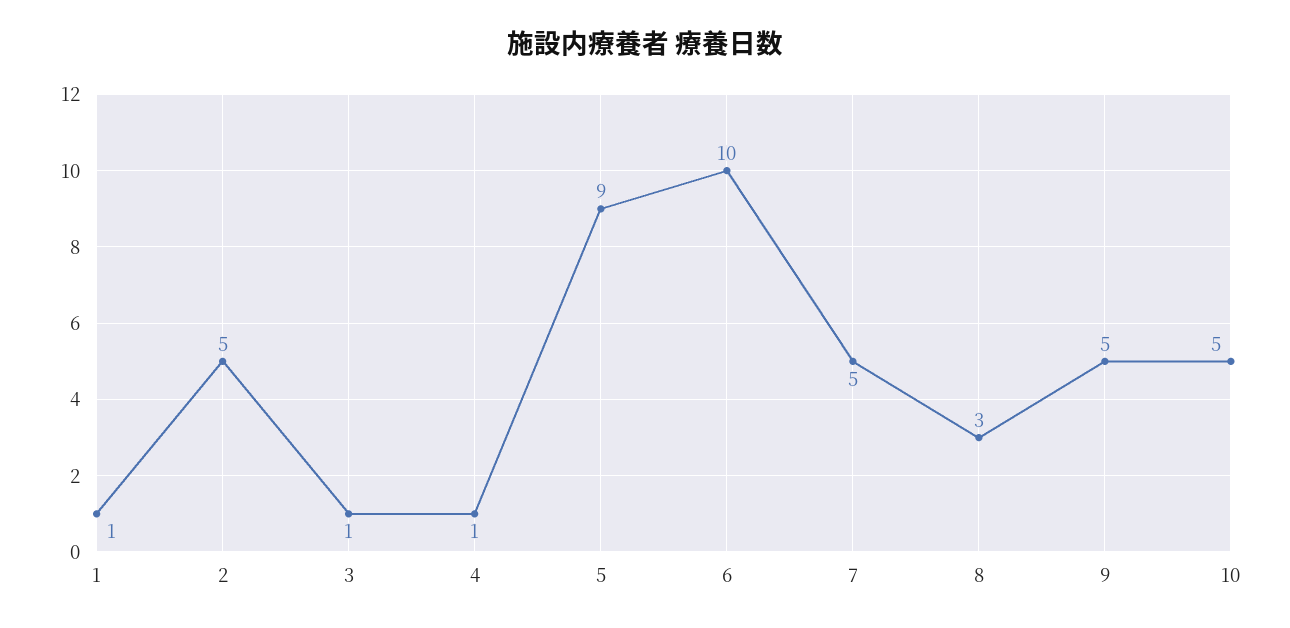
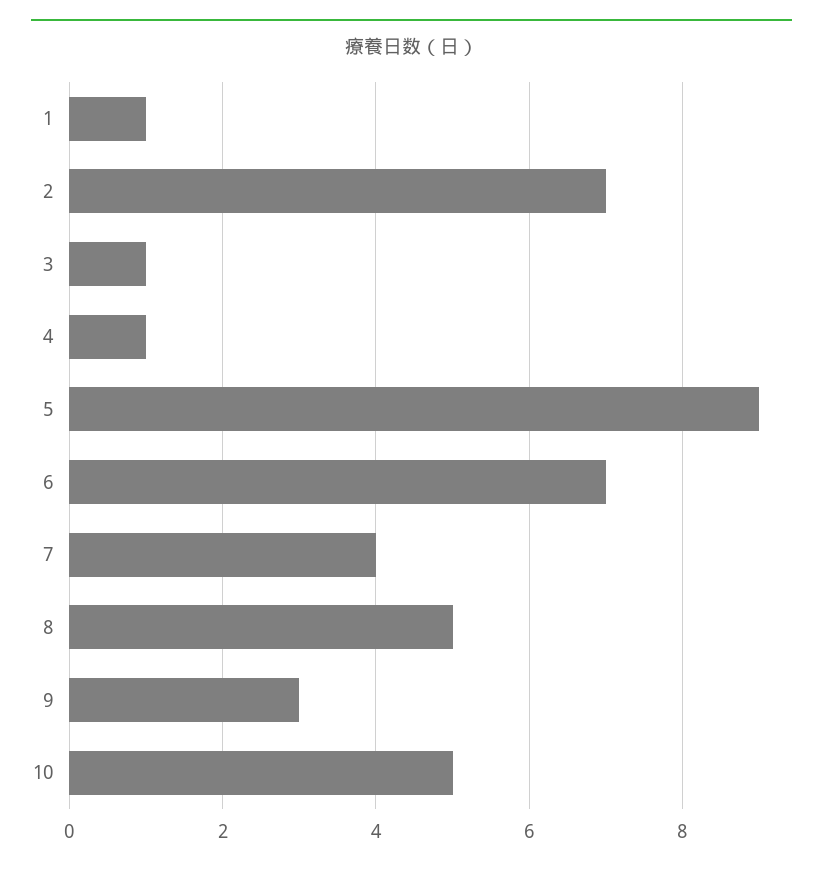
2: 5 -> 7
6: 10 -> 7
7: 5 -> 4
8: 3 -> 5
9: 5 -> 3

